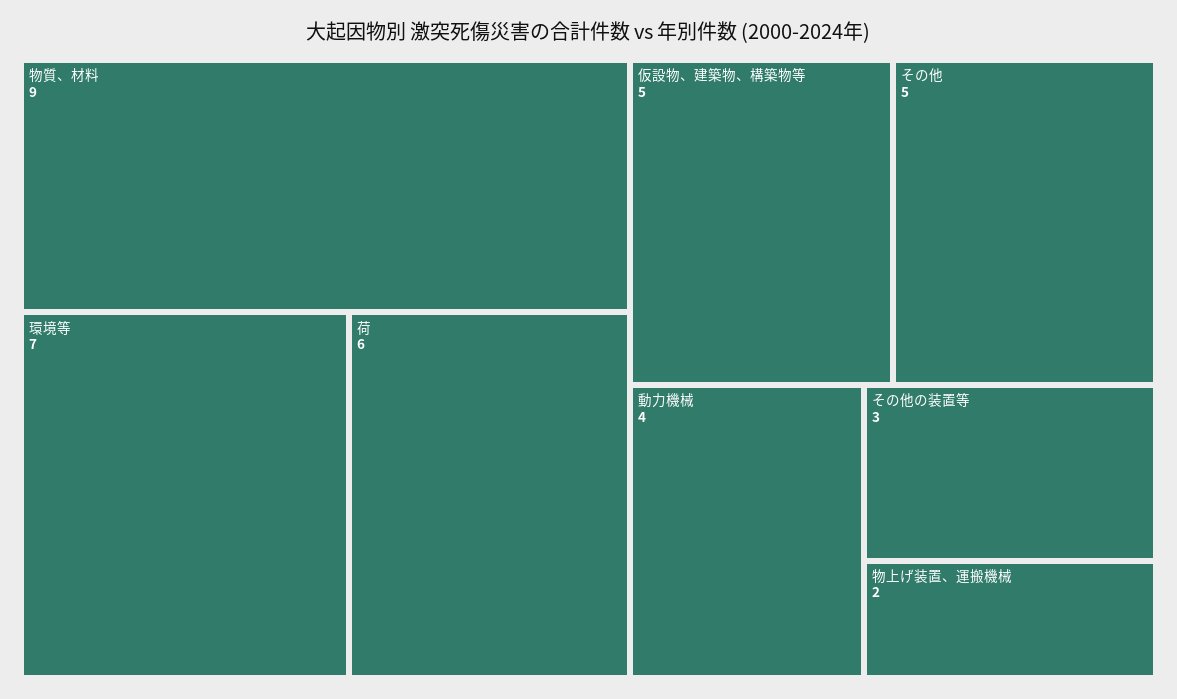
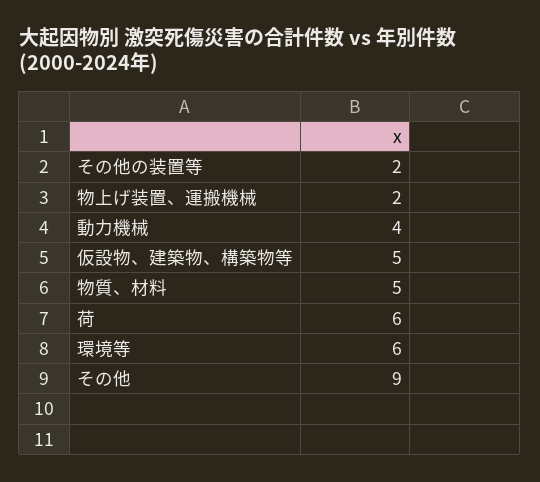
物質、材料: 9 -> 5
環境等: 7 -> 6
その他: 5 -> 9
その他の装置等: 3 -> 2

